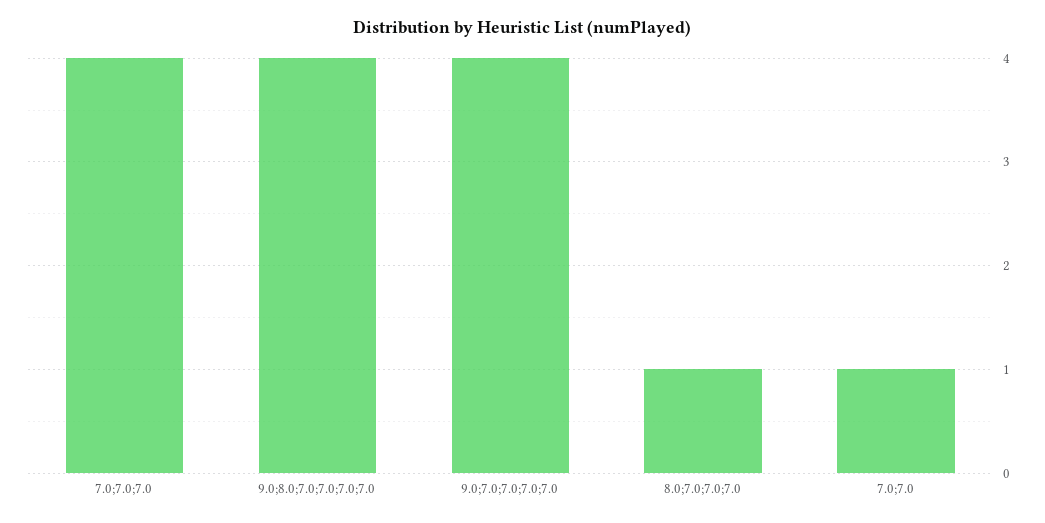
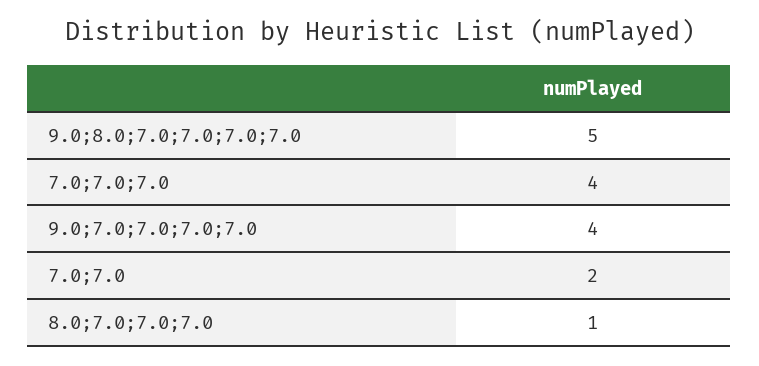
9.0;8.0;7.0;7.0;7.0;7.0: 4 -> 5
7.0;7.0: 1 -> 2

